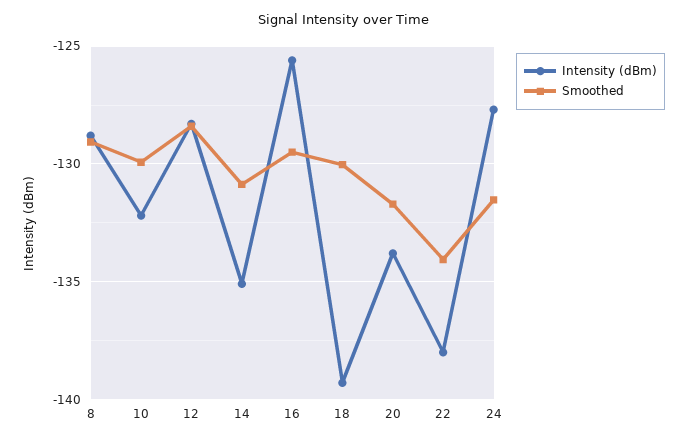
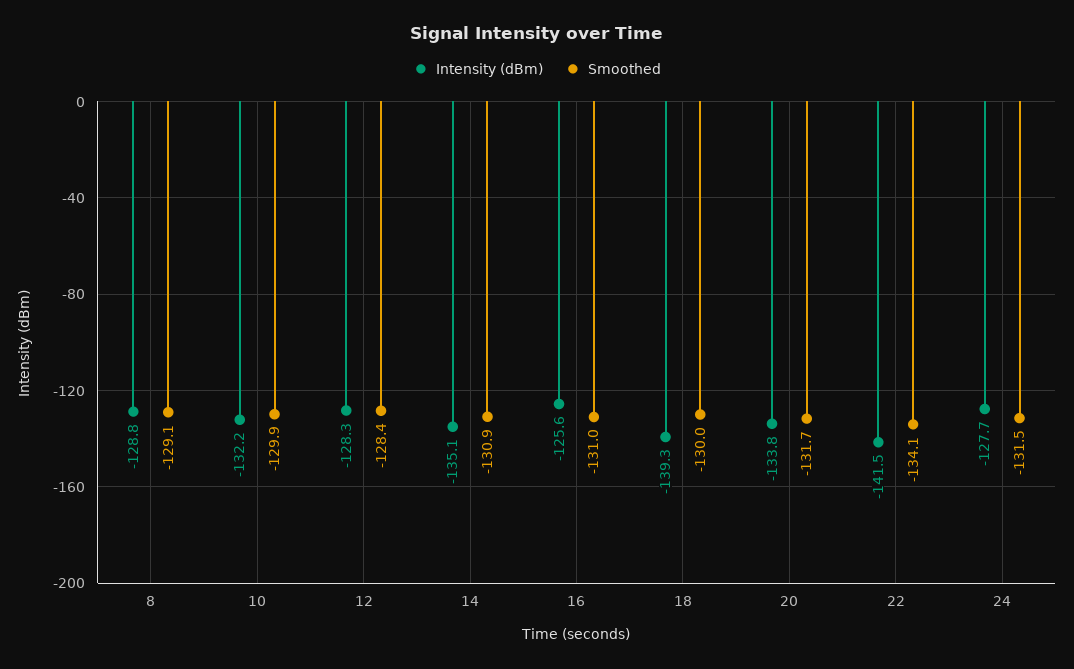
Smoothed, 16: -129.5 -> -131
Intensity (dBm), 22: -138 -> -141.5

